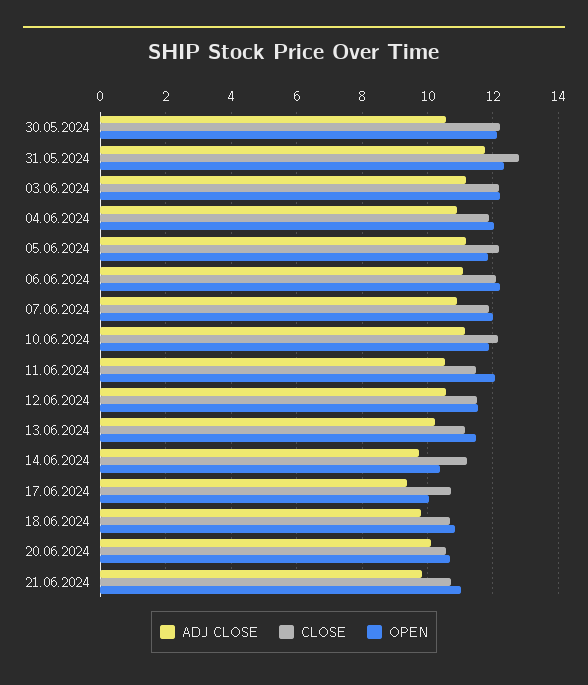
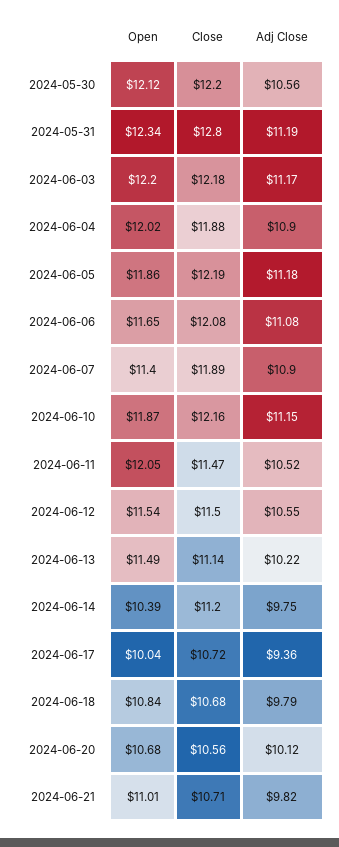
ADJ CLOSE, 31.05.2024: 11.8 -> 11.19
OPEN, 06.06.2024: 12.2 -> 11.65
OPEN, 07.06.2024: 12 -> 11.4

